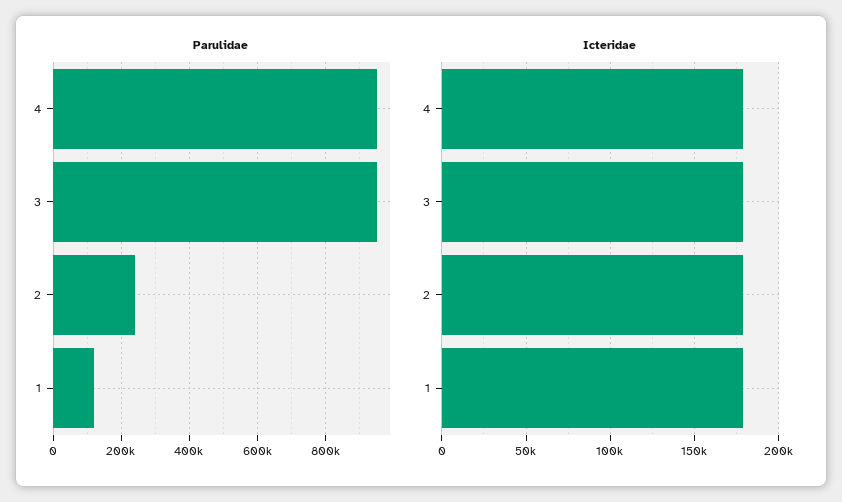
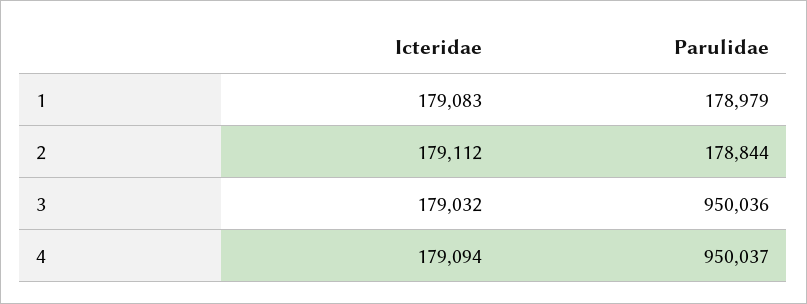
Parulidae, 2: 240000 -> 178844
Parulidae, 1: 120000 -> 178979

